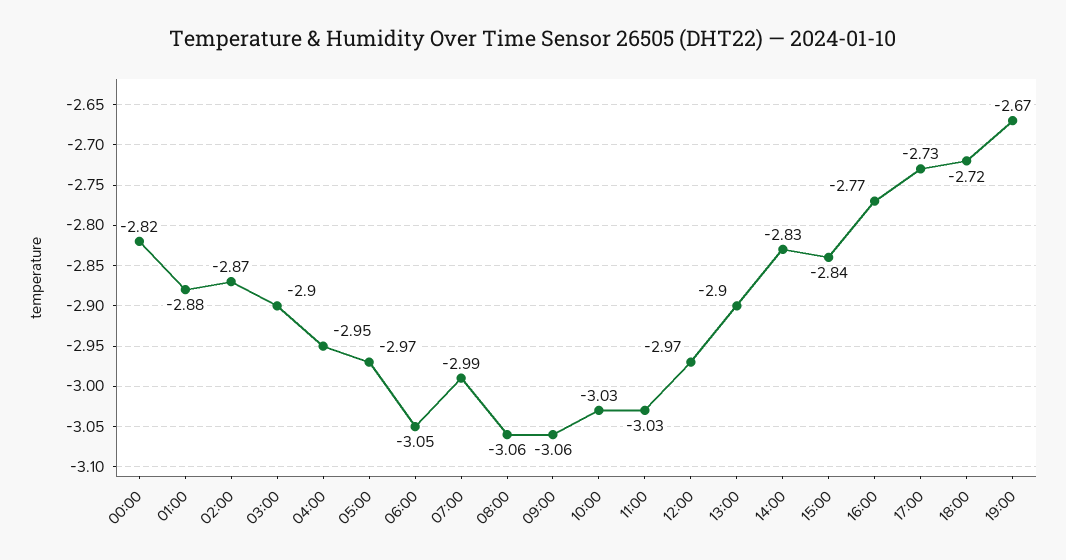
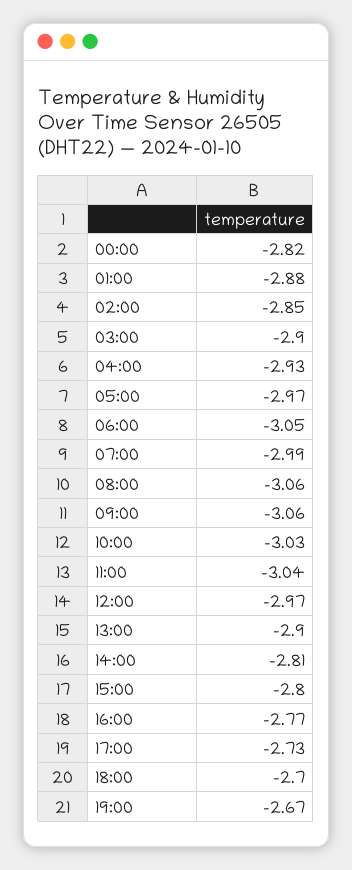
02:00: -2.87 -> -2.85
04:00: -2.95 -> -2.93
11:00: -3.03 -> -3.04
14:00: -2.83 -> -2.81
15:00: -2.84 -> -2.8
18:00: -2.72 -> -2.7

